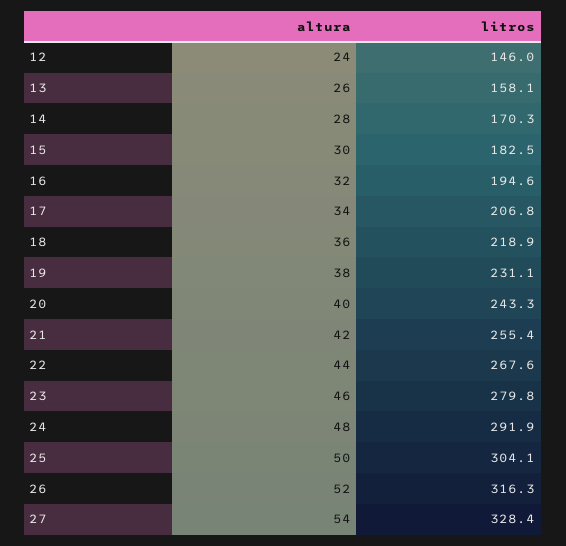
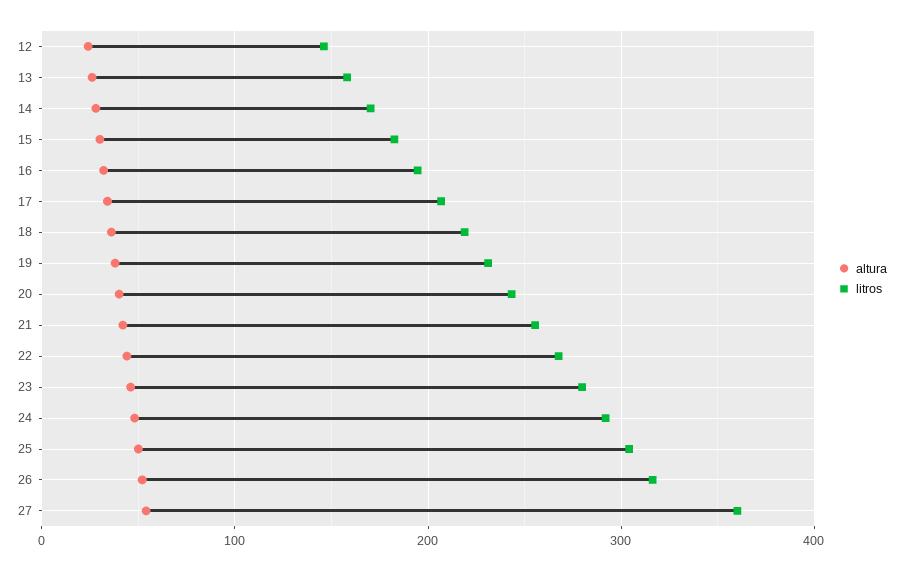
litros, 27: 328.4 -> 360

